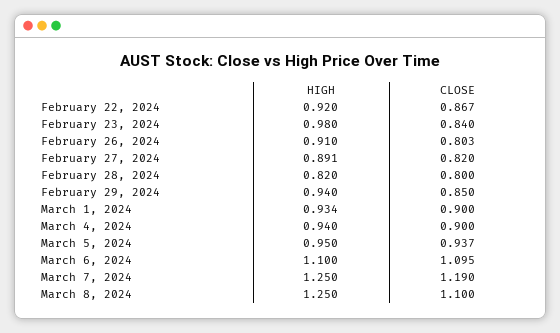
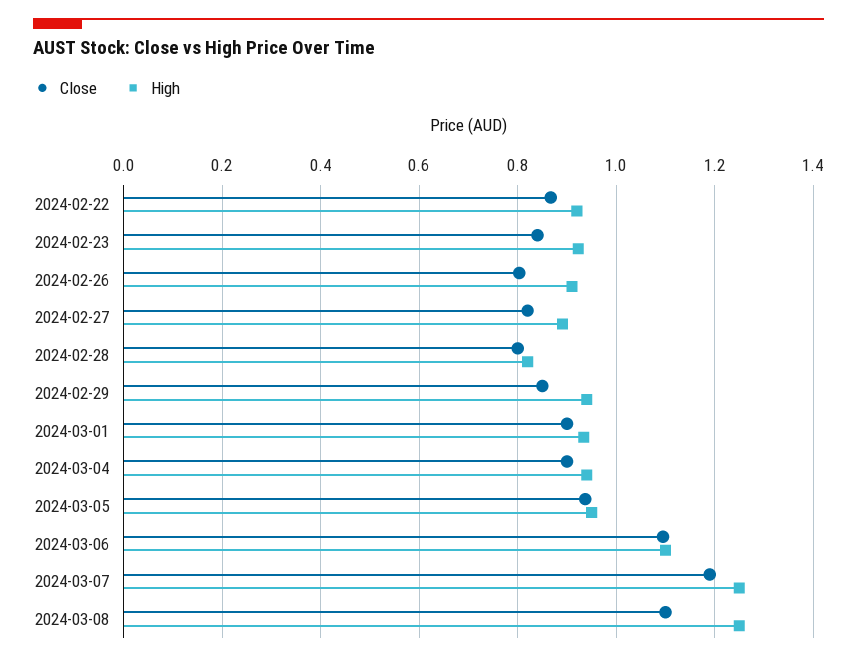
HIGH, February 23, 2024: 0.98 -> 0.92

